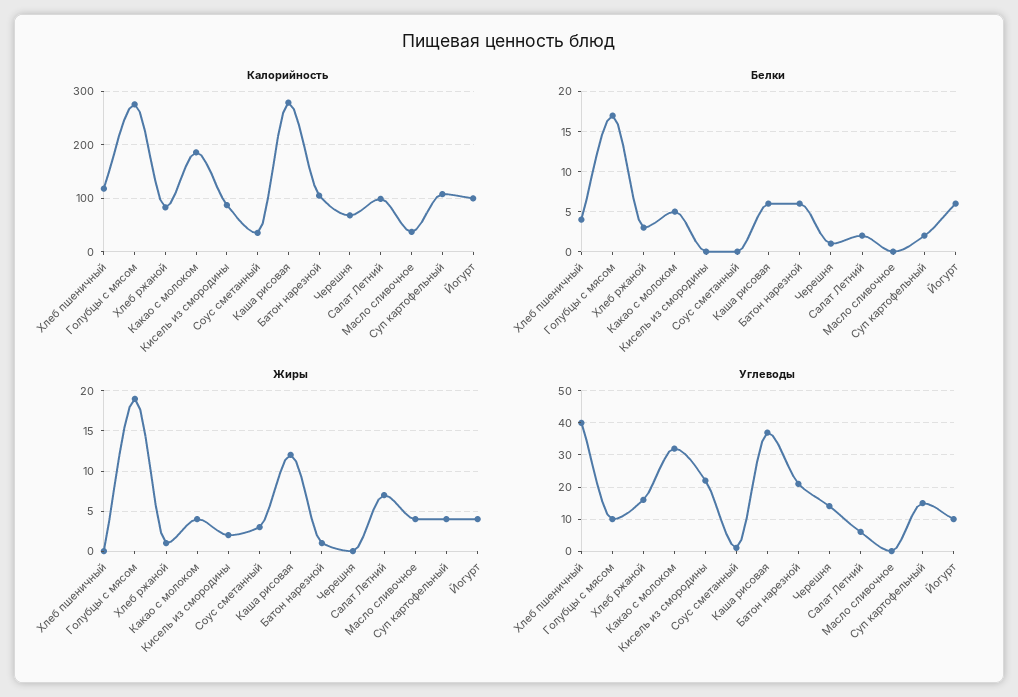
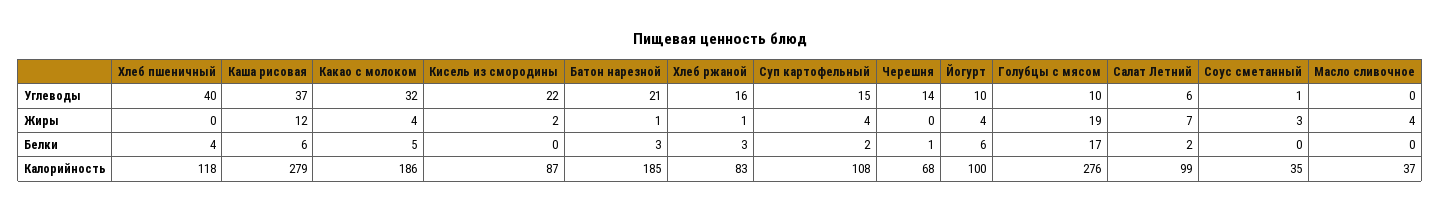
Калорийность, Батон нарезной: 100 -> 185
Белки, Батон нарезной: 6 -> 3

